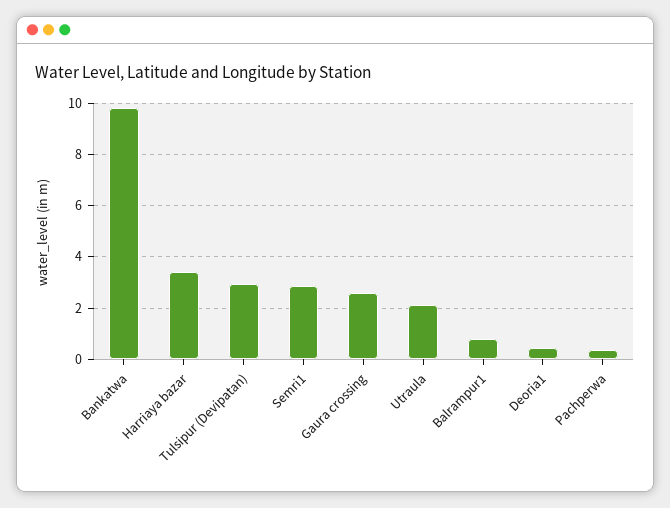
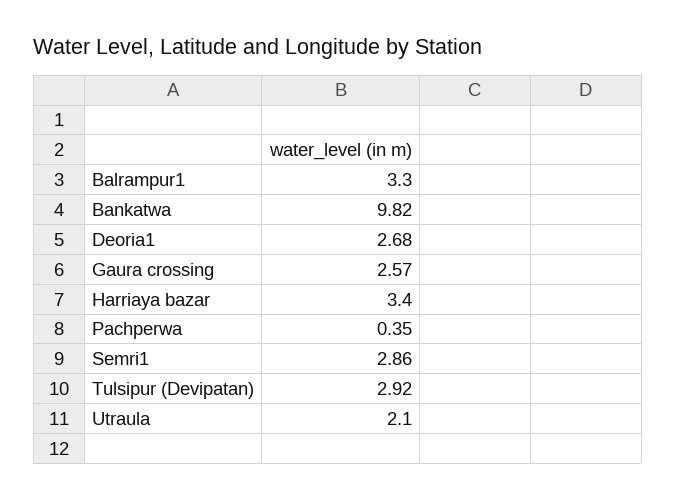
Balrampur1: 0.75 -> 3.3
Deoria1: 0.5 -> 2.68

